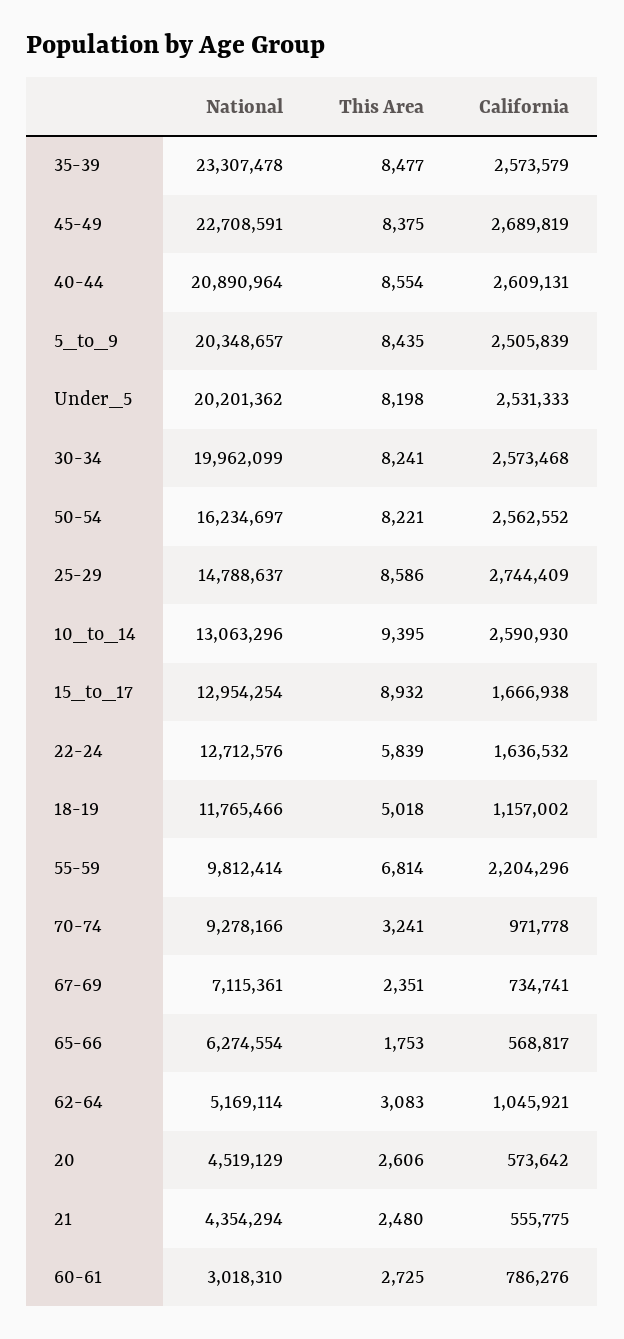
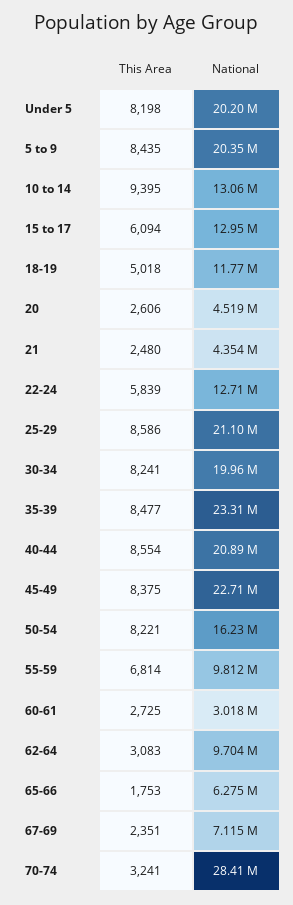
California, 35-39: 2573579 -> none
California, 45-49: 2689819 -> none
California, 40-44: 2609131 -> none
California, 5_to_9: 2505839 -> none
California, Under_5: 2531333 -> none
California, 30-34: 2573468 -> none
California, 50-54: 2562552 -> none
National, 25-29: 14788637 -> 21100000
California, 25-29: 2744409 -> none
California, 10_to_14: 2590930 -> none
This Area, 15_to_17: 8932 -> 6094
California, 15_to_17: 1666938 -> none
California, 22-24: 1636532 -> none
California, 18-19: 1157002 -> none
California, 55-59: 2204296 -> none
National, 70-74: 9278166 -> 28410000
California, 70-74: 971778 -> none
California, 67-69: 734741 -> none
California, 65-66: 568817 -> none
National, 62-64: 5169114 -> 9704000
California, 62-64: 1045921 -> none
California, 20: 573642 -> none
California, 21: 555775 -> none
California, 60-61: 786276 -> none

